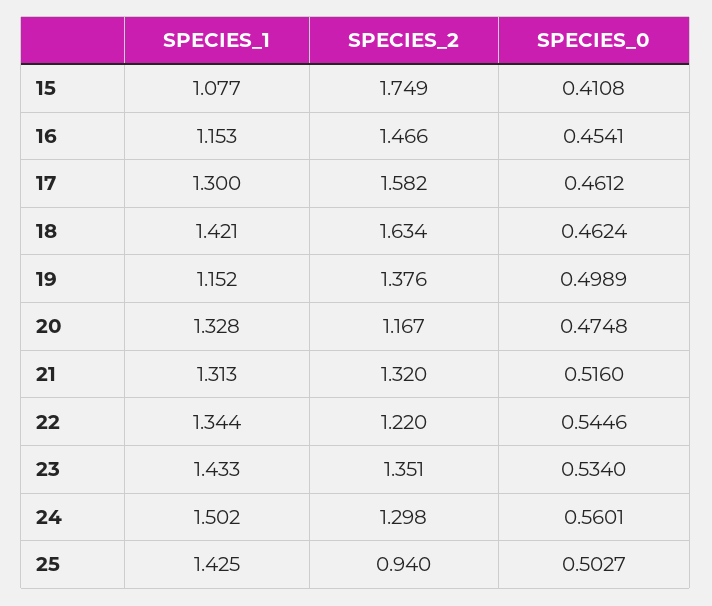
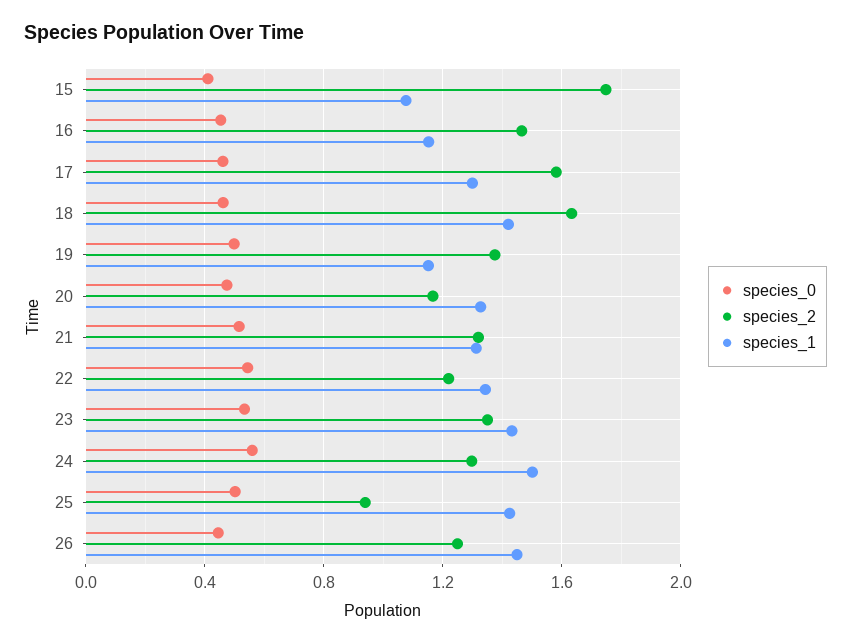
SPECIES_0, 26: none -> 0.45
SPECIES_2, 26: none -> 1.25
SPECIES_1, 26: none -> 1.45

